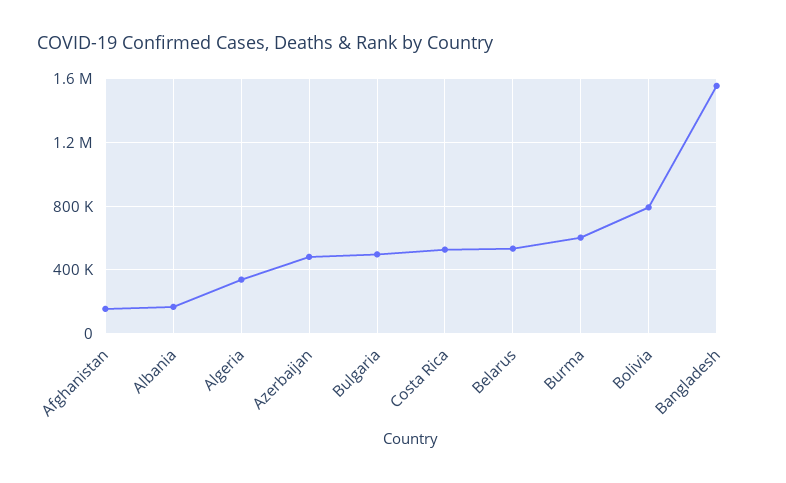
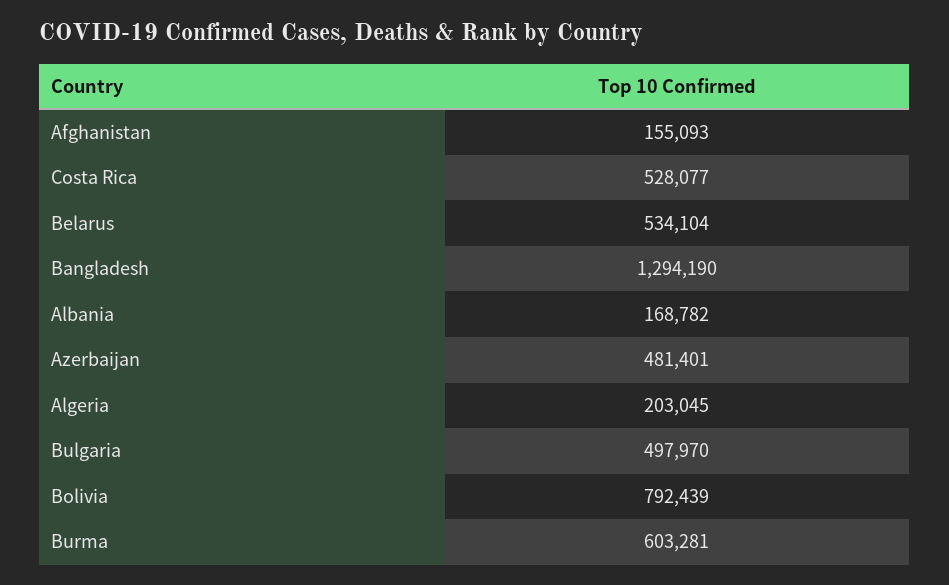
Algeria: 350000 -> 203045
Bangladesh: 1550000 -> 1294190

